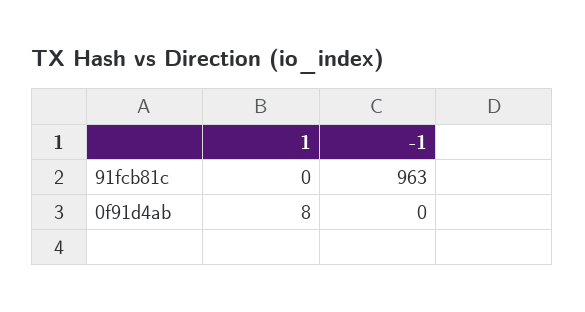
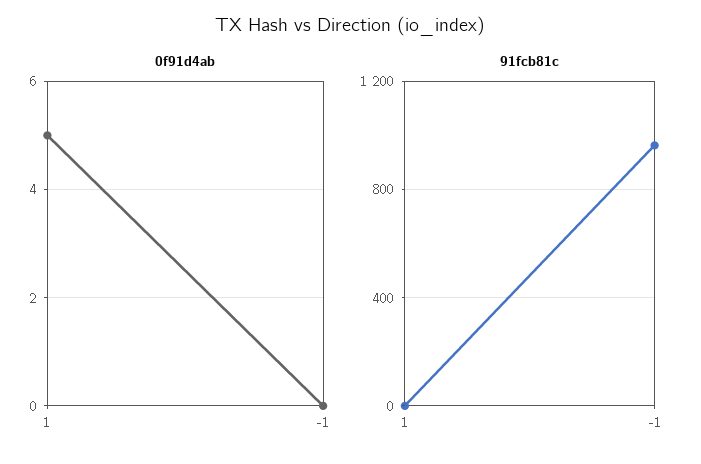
0f91d4ab, 1: 8 -> 5

